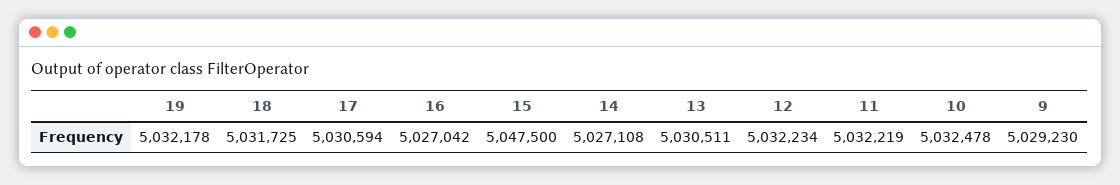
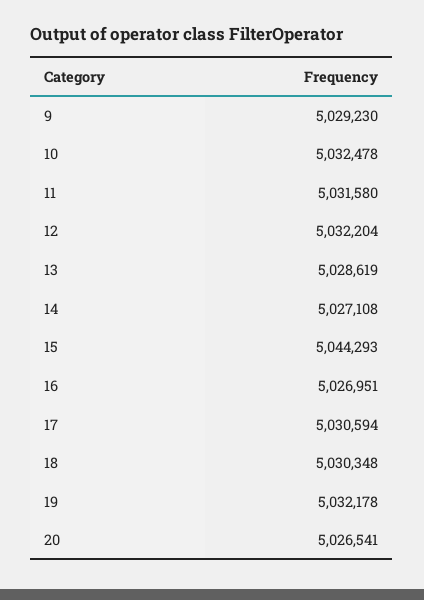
18: 5031725 -> 5030348
16: 5027042 -> 5026951
15: 5047500 -> 5044293
13: 5030511 -> 5028619
12: 5032234 -> 5032204
11: 5032219 -> 5031580
20: none -> 5026541

